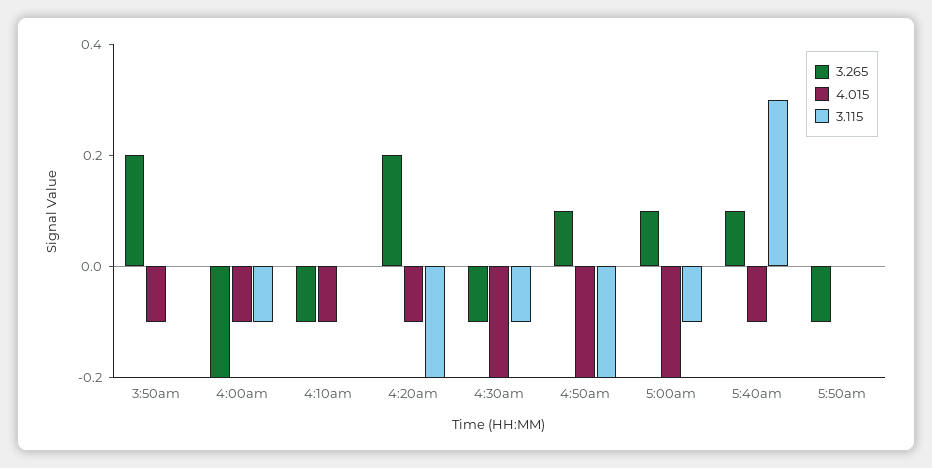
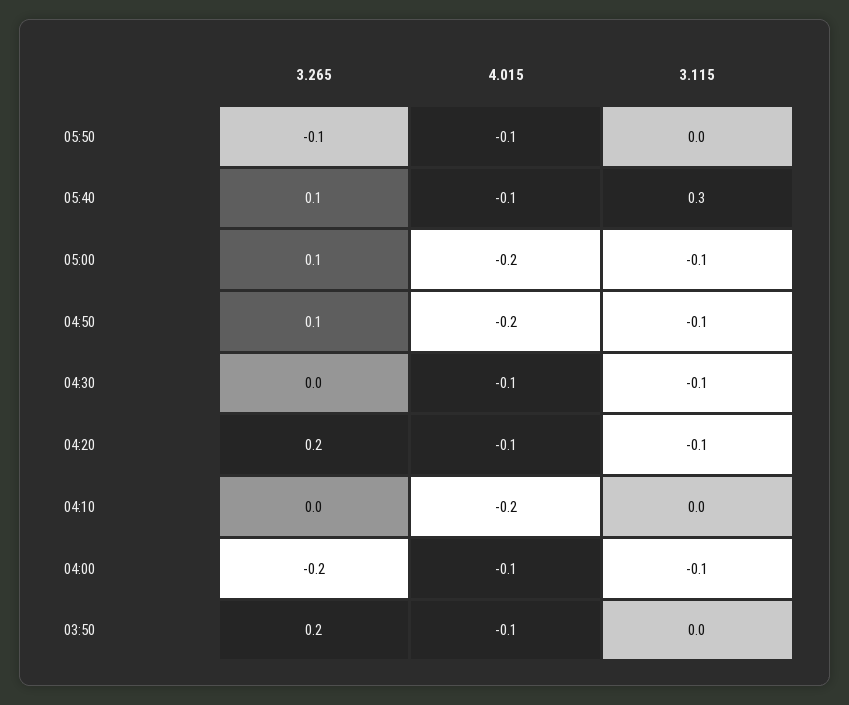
3.265, 4:10am: -0.1 -> 0
4.015, 4:10am: -0.1 -> -0.2
3.115, 4:20am: -0.2 -> -0.1
3.265, 4:30am: -0.1 -> 0
4.015, 4:30am: -0.2 -> -0.1
3.115, 4:50am: -0.2 -> -0.1
4.015, 5:50am: 0 -> -0.1

